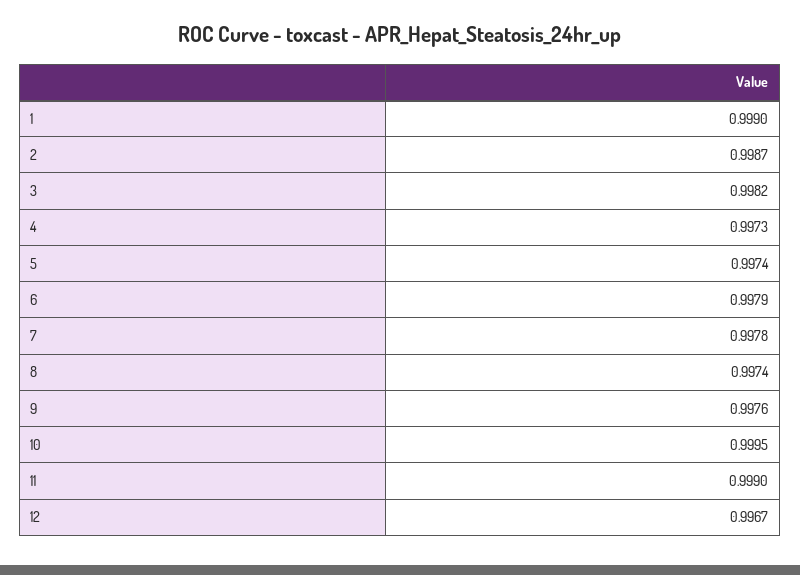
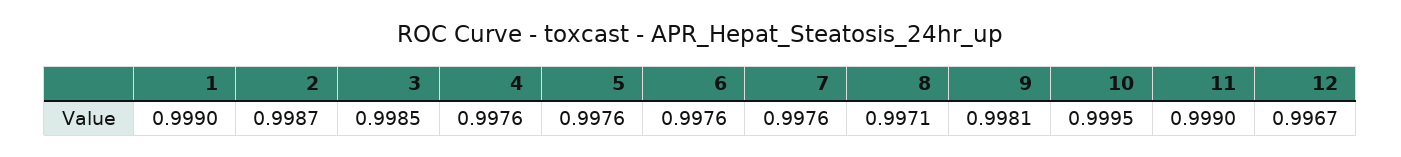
3: 0.9982 -> 0.9985
4: 0.9973 -> 0.9976
5: 0.9974 -> 0.9976
6: 0.9979 -> 0.9976
7: 0.9978 -> 0.9976
8: 0.9974 -> 0.9971
9: 0.9976 -> 0.9981

